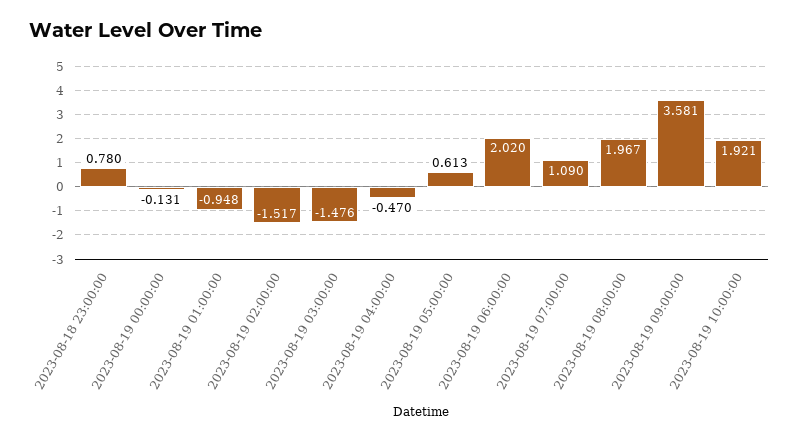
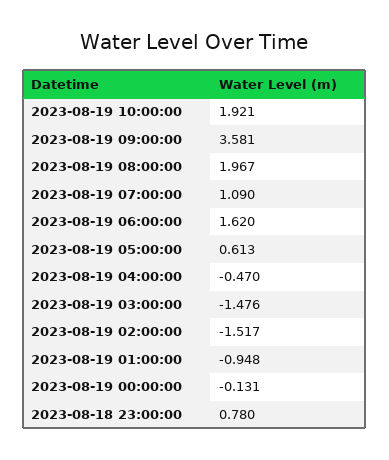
2023-08-19 06:00:00: 2.02 -> 1.62

